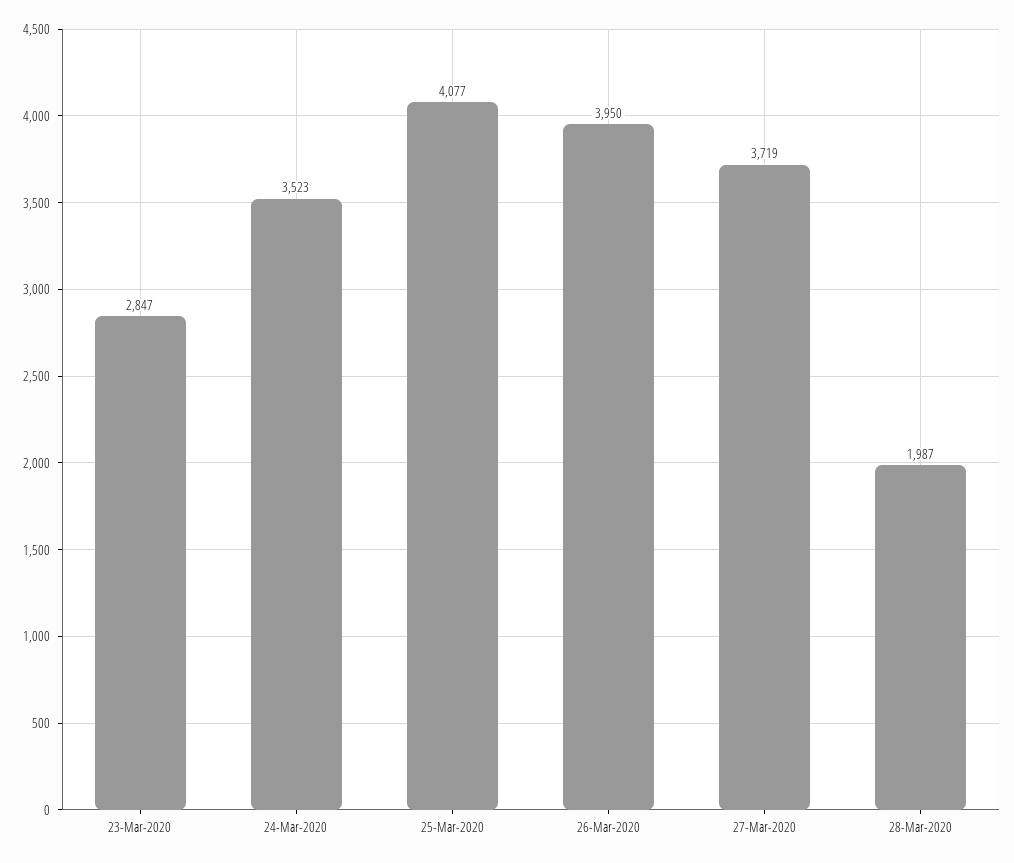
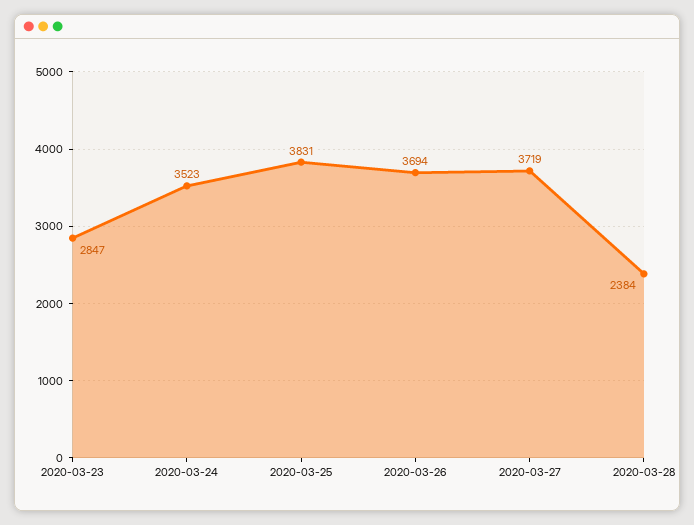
25-Mar-2020: 4077 -> 3831
26-Mar-2020: 3950 -> 3694
28-Mar-2020: 1987 -> 2384

